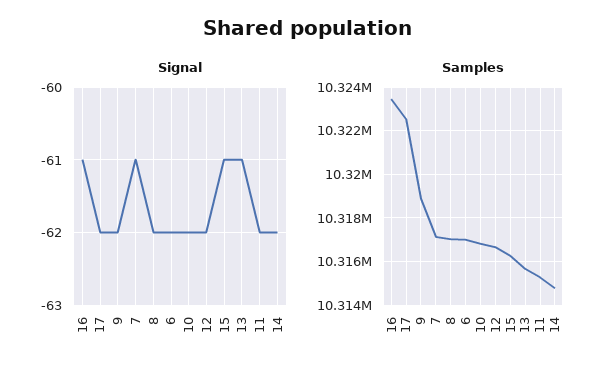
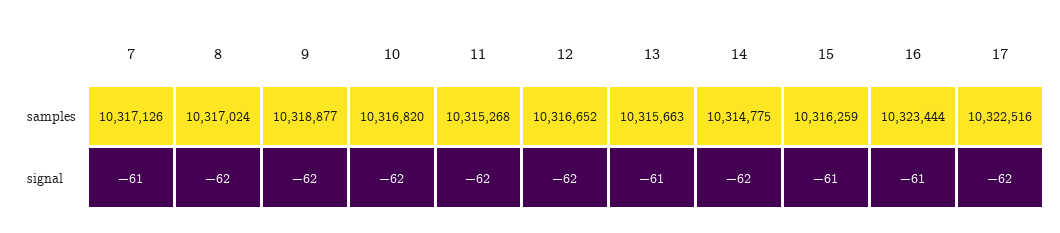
Signal, 6: -62 -> none
Samples, 6: 10317000 -> none

